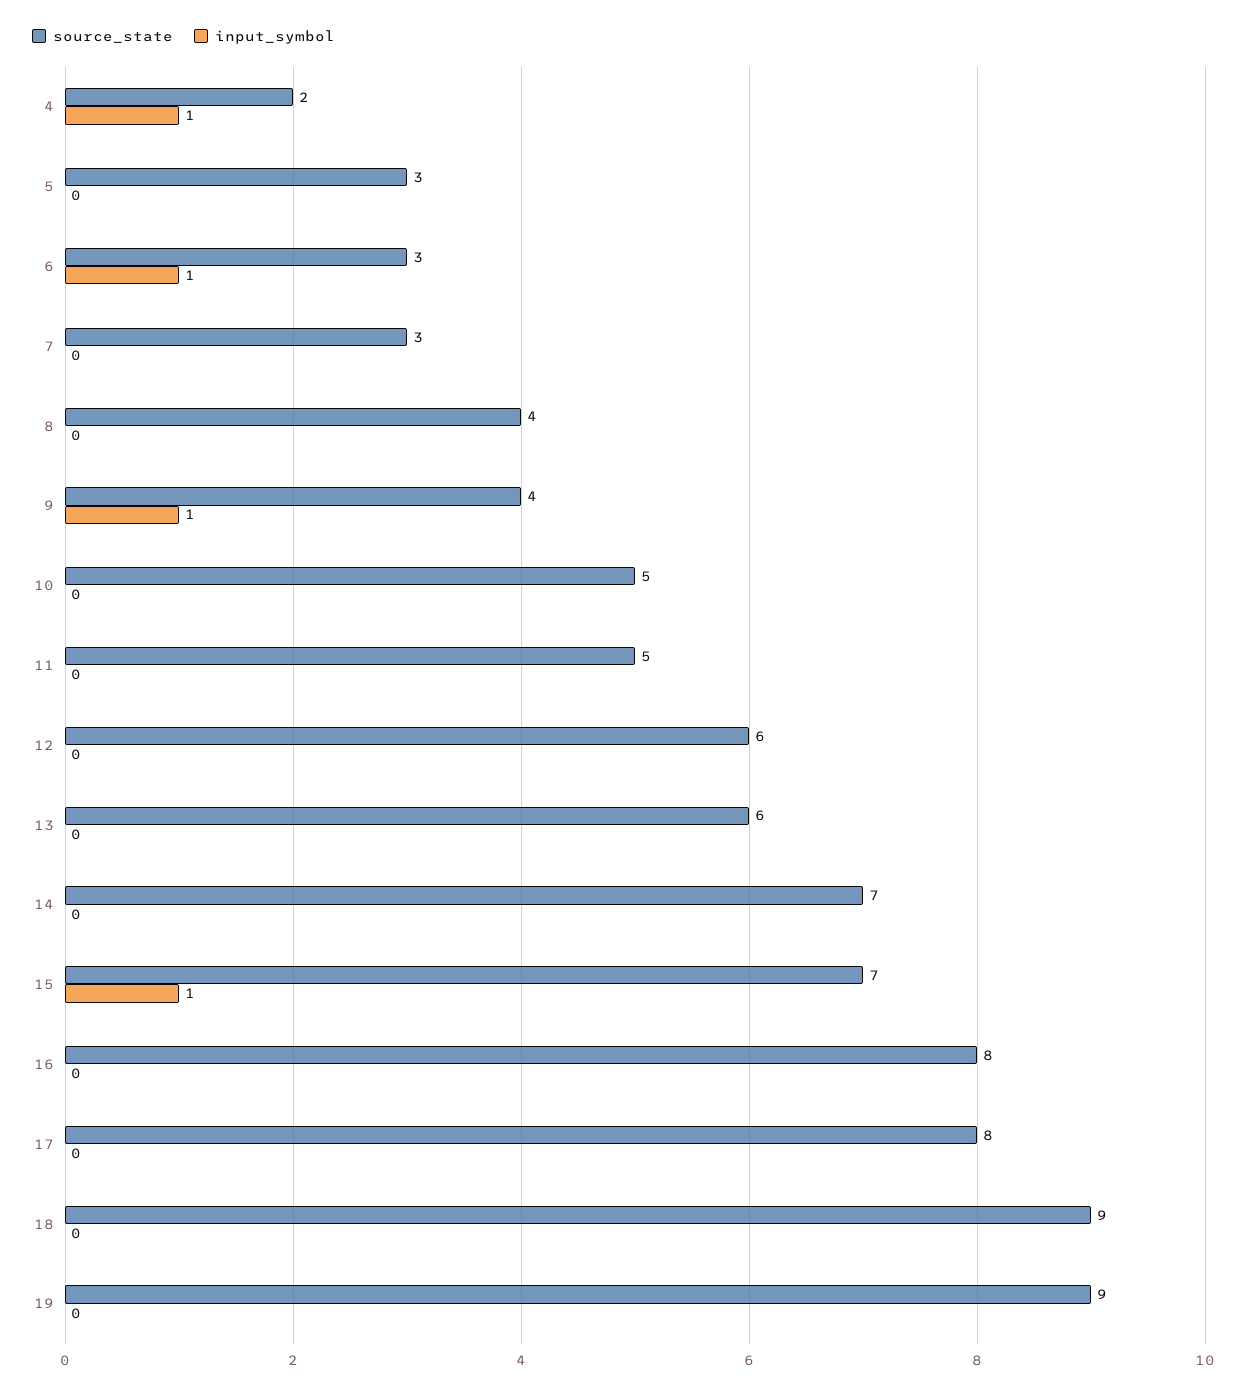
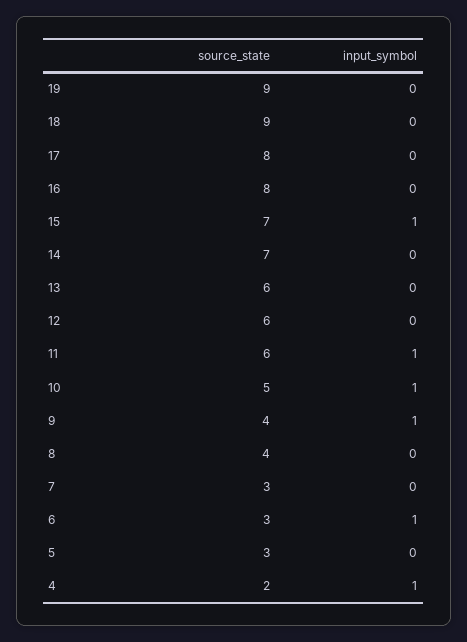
input_symbol, 10: 0 -> 1
source_state, 11: 5 -> 6
input_symbol, 11: 0 -> 1

